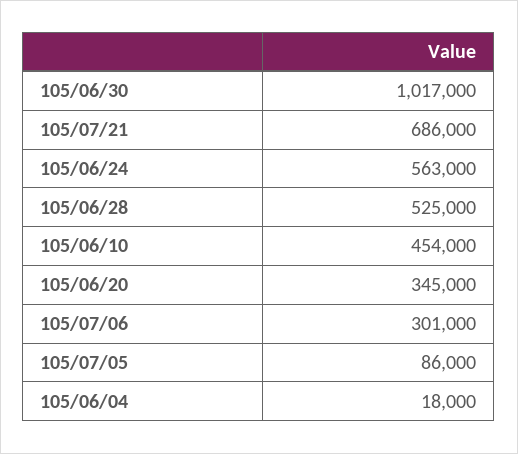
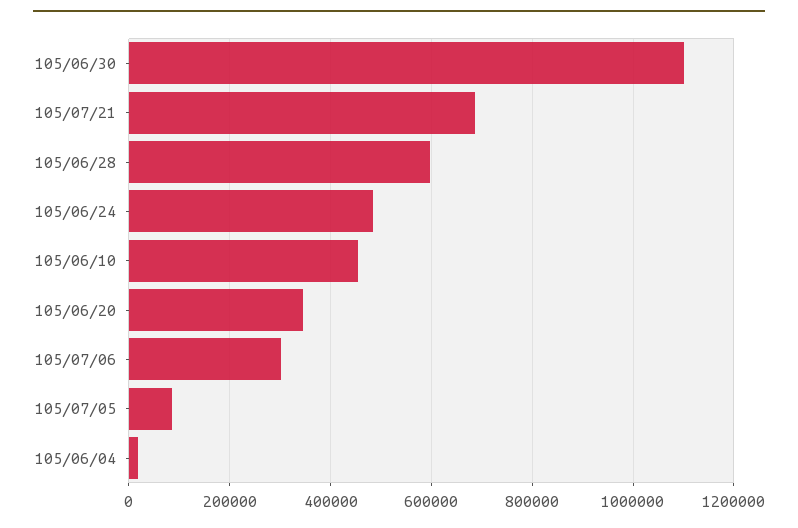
105/06/30: 1017000 -> 1100000
105/06/24: 563000 -> 480000
105/06/28: 525000 -> 600000

